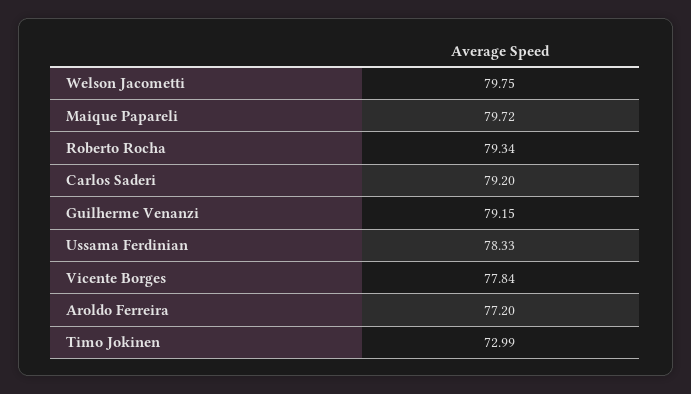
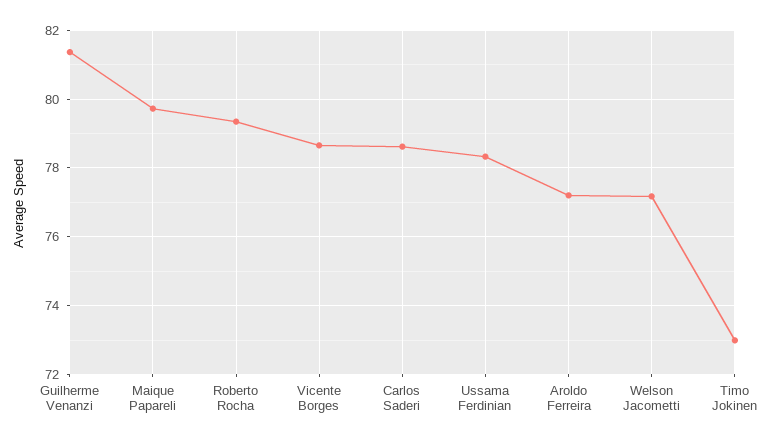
Welson Jacometti: 79.75 -> 77.2
Carlos Saderi: 79.2 -> 78.6
Guilherme Venanzi: 79.15 -> 81.4
Vicente Borges: 77.84 -> 78.6

